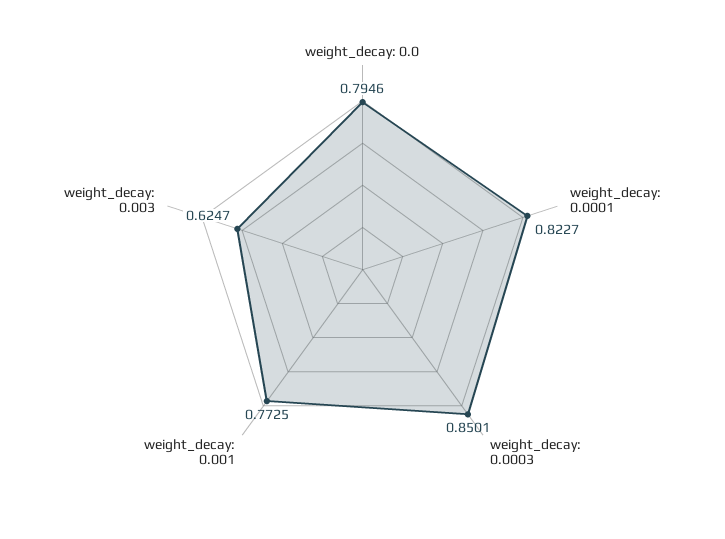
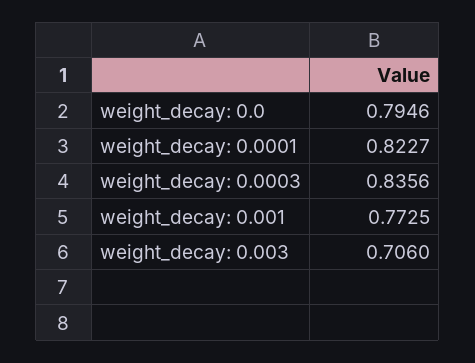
weight_decay: 0.0003: 0.8501 -> 0.8356
weight_decay: 0.003: 0.6247 -> 0.706

